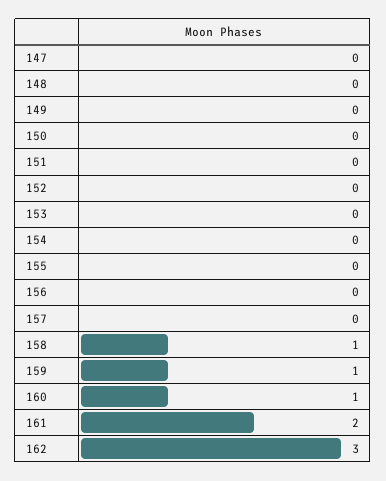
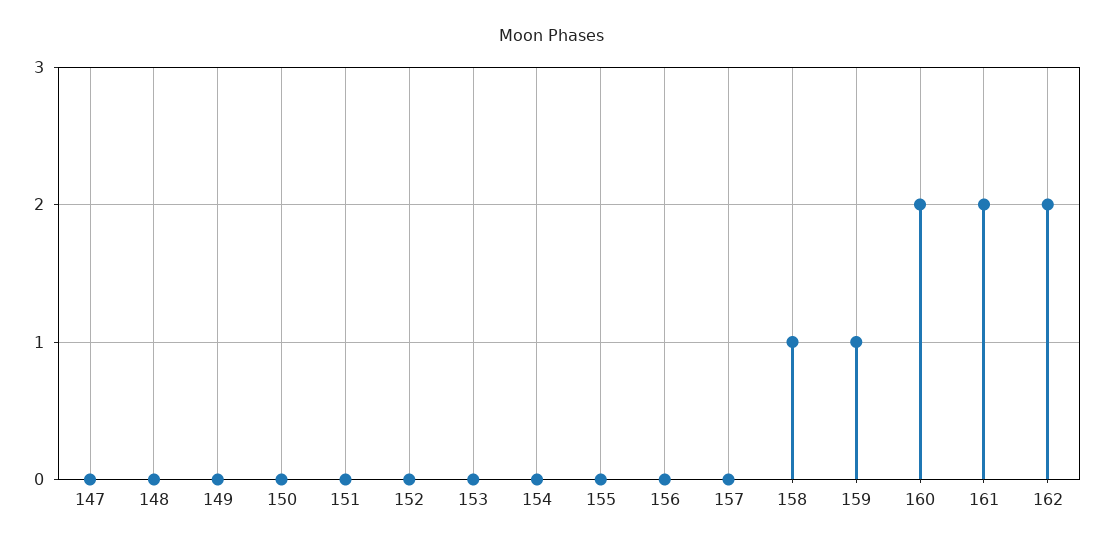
160: 1 -> 2
162: 3 -> 2

